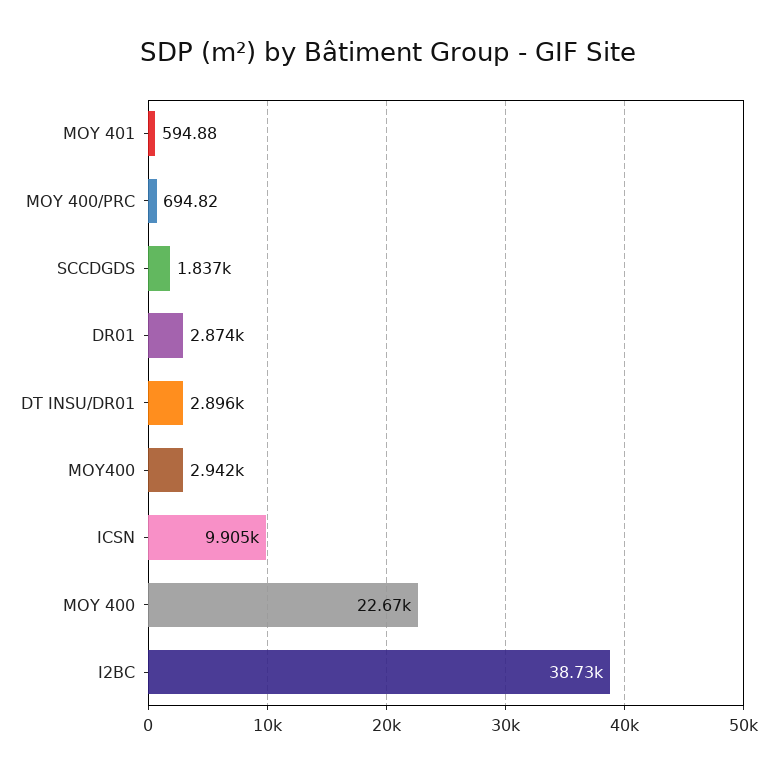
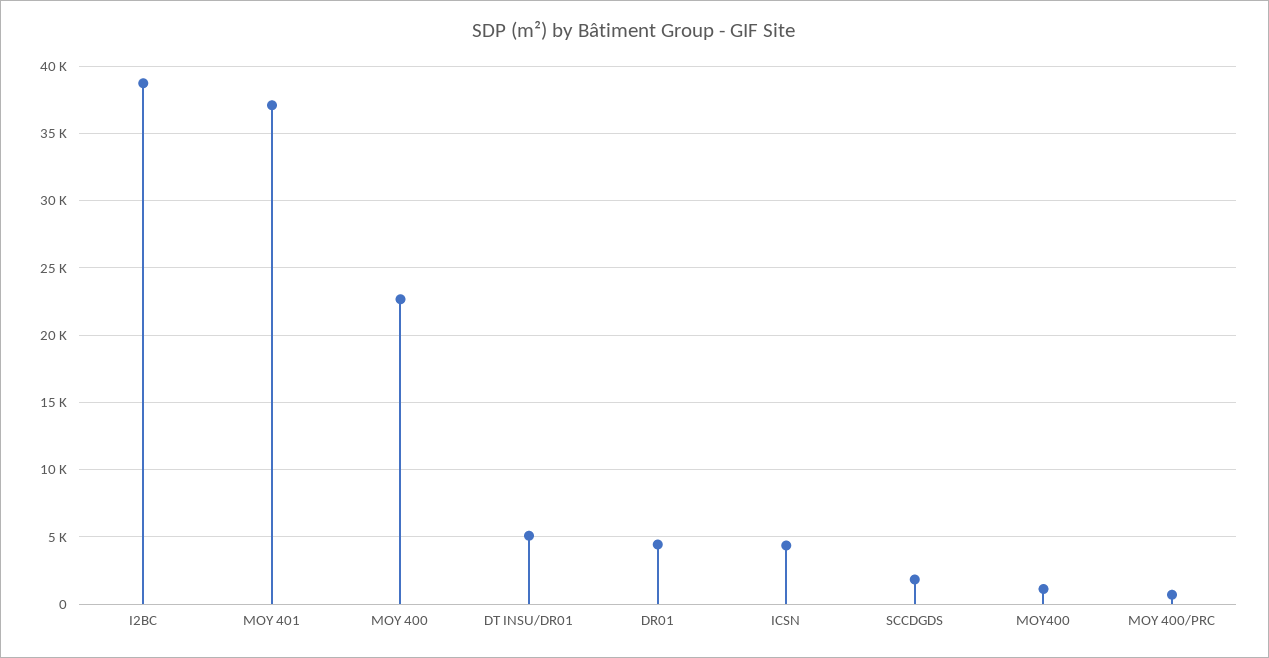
MOY 401: 594.88 -> 37000
DR01: 2874 -> 4500
DT INSU/DR01: 2896 -> 5000
MOY400: 2942 -> 1000
ICSN: 9905 -> 4500

